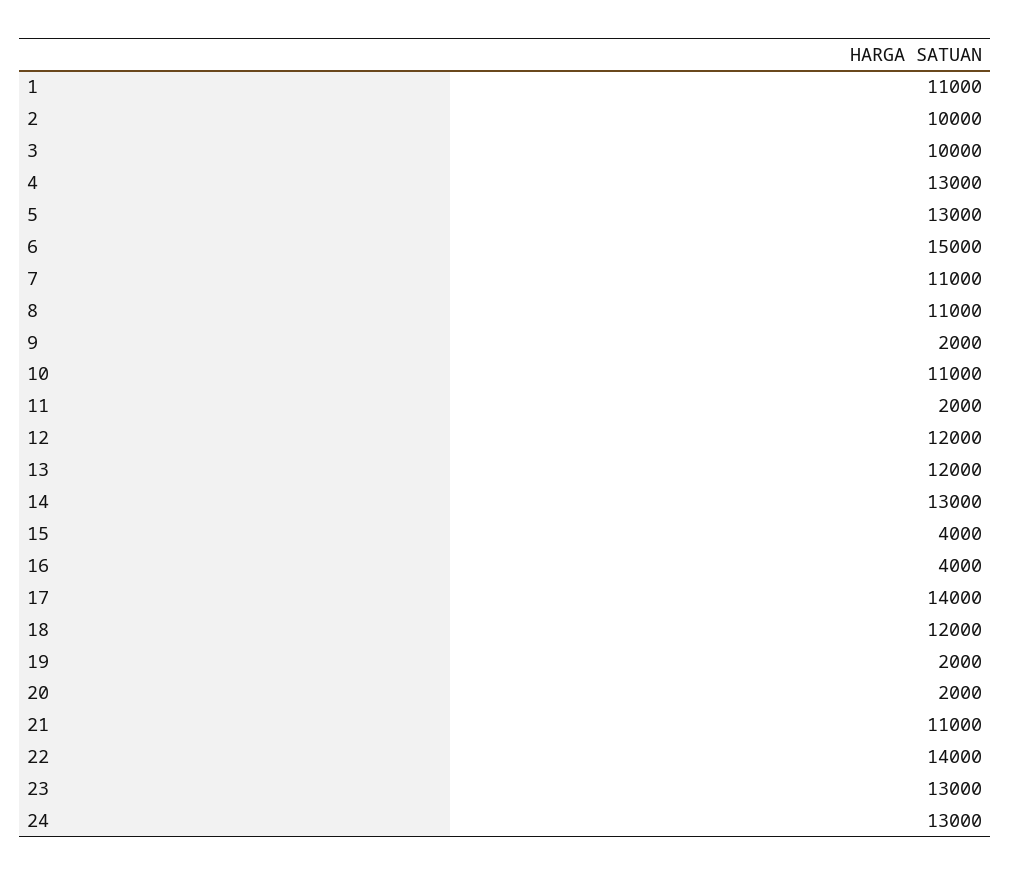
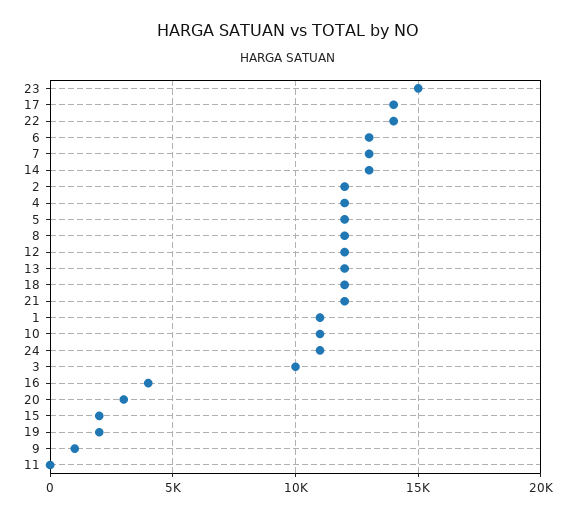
2: 10000 -> 12000
4: 13000 -> 12000
5: 13000 -> 12000
6: 15000 -> 13000
7: 11000 -> 13000
8: 11000 -> 12000
9: 2000 -> 1000
11: 2000 -> 0
15: 4000 -> 2000
20: 2000 -> 3000
21: 11000 -> 12000
23: 13000 -> 15000
24: 13000 -> 11000

